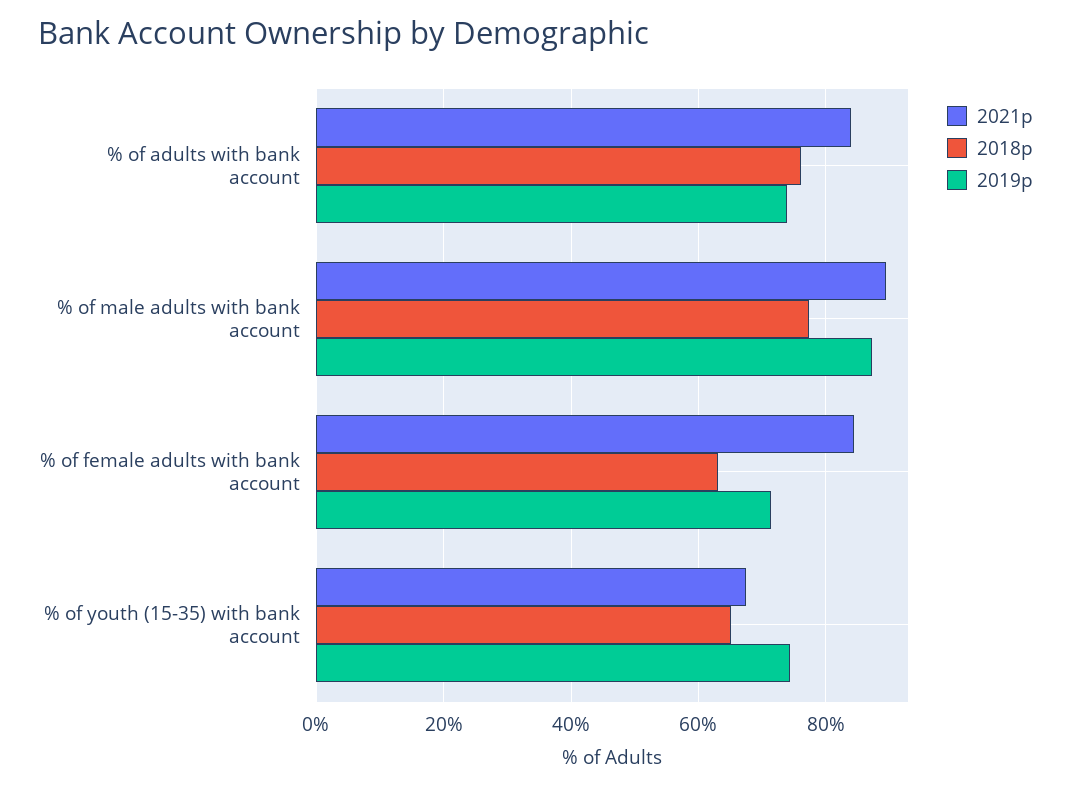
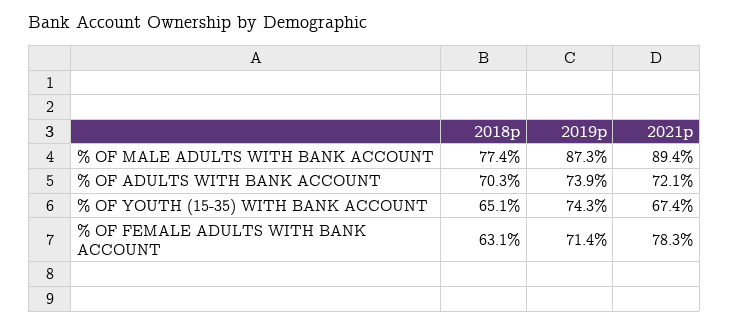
2021p, % of adults with bank account: 84 -> 72.1
2018p, % of adults with bank account: 76 -> 70.3
2021p, % of female adults with bank account: 84 -> 78.3

